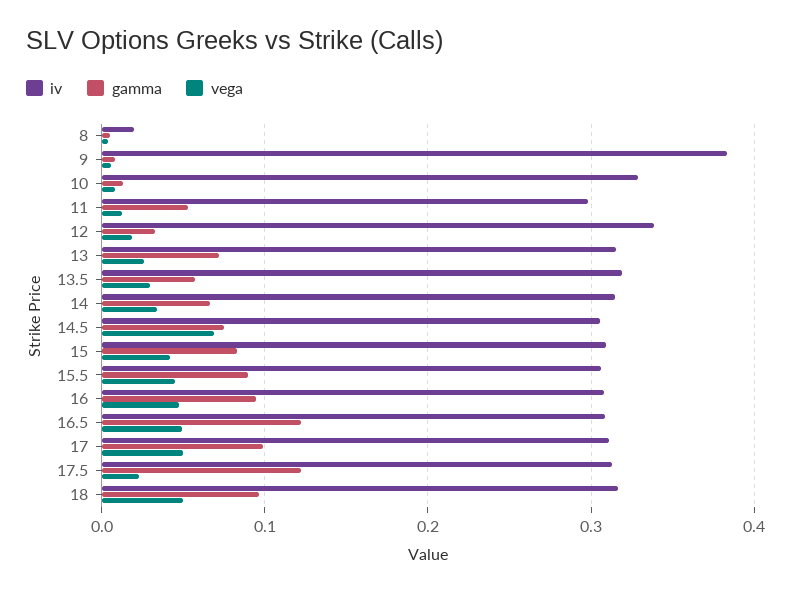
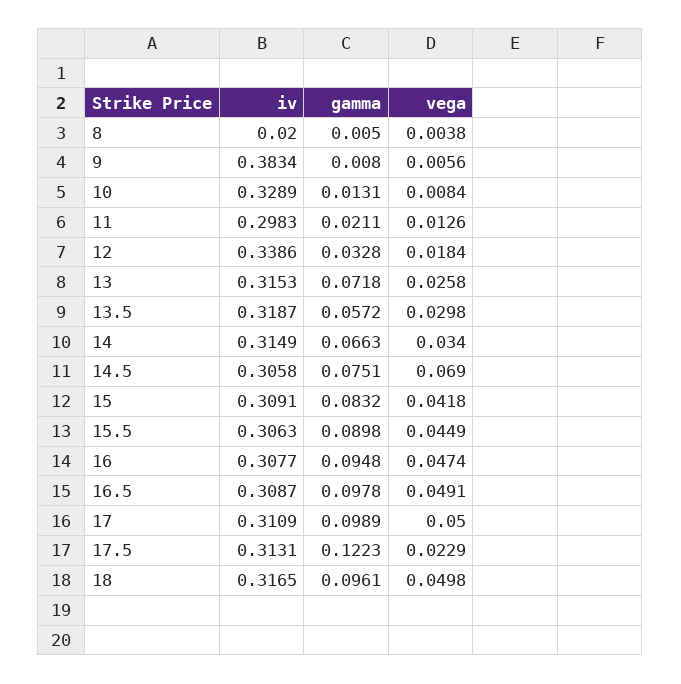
gamma, 11: 0.05 -> 0.0211
gamma, 16.5: 0.12 -> 0.0978

